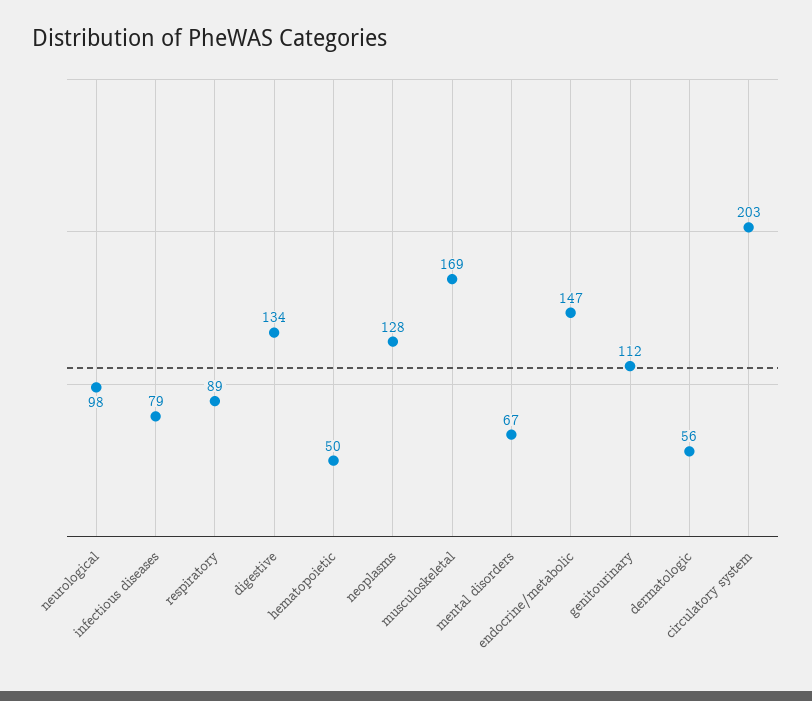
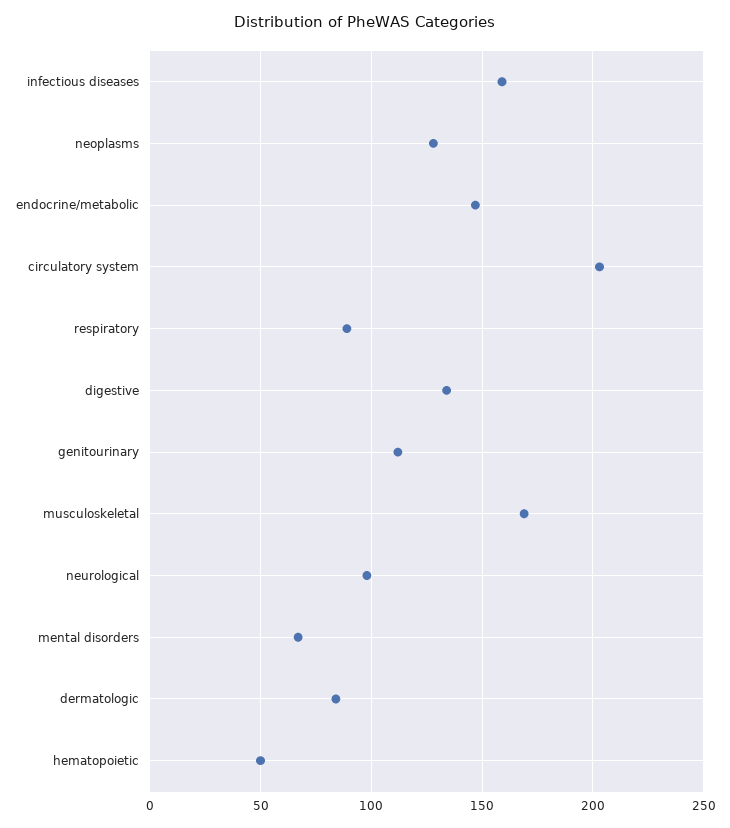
infectious diseases: 79 -> 160
dermatologic: 56 -> 85

